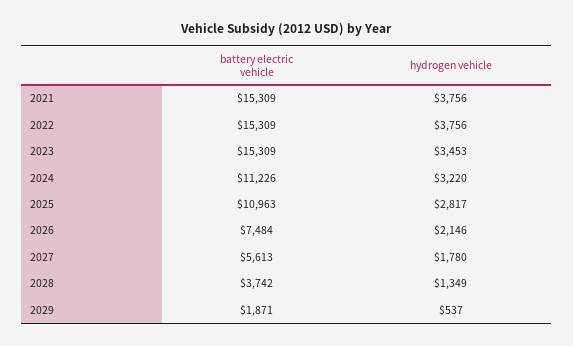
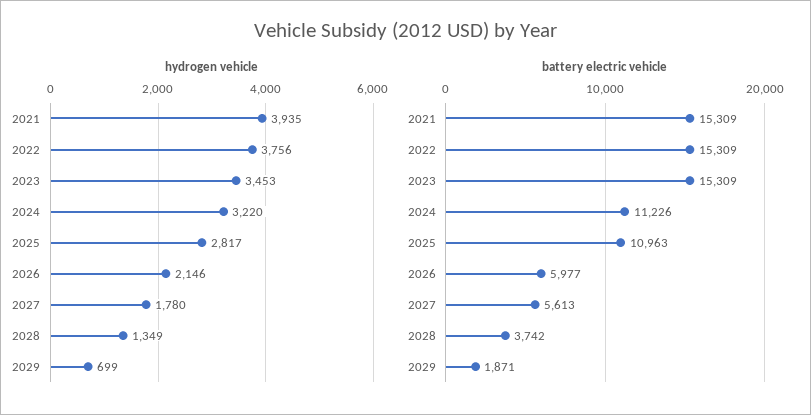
hydrogen vehicle, 2021: 3756 -> 3935
battery electric vehicle, 2026: 7484 -> 5977
hydrogen vehicle, 2029: 537 -> 699

